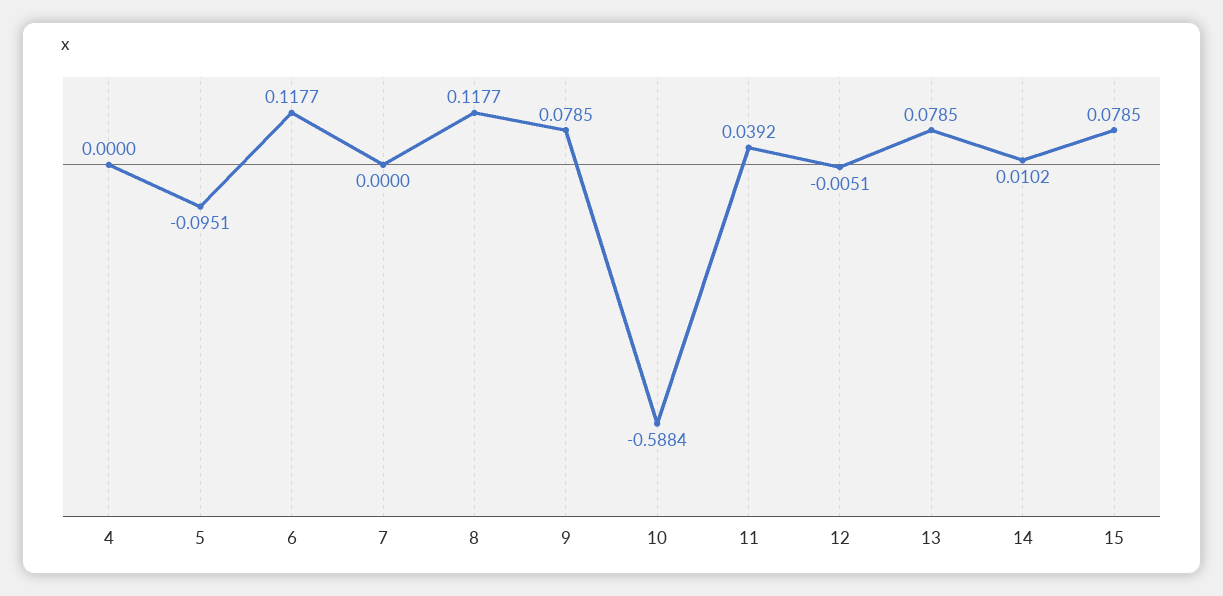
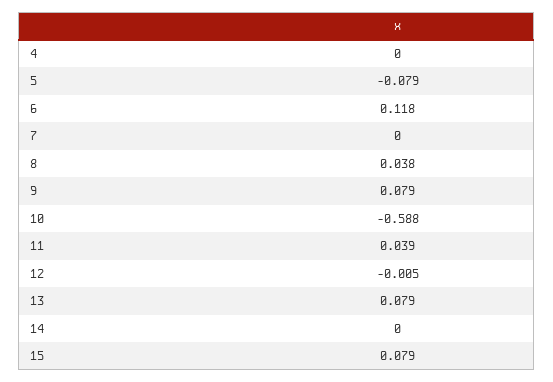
5: -0.0951 -> -0.079
8: 0.1177 -> 0.038
14: 0.0102 -> 0

